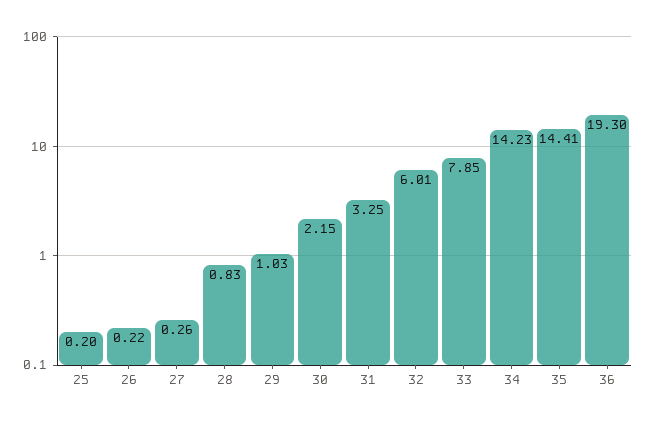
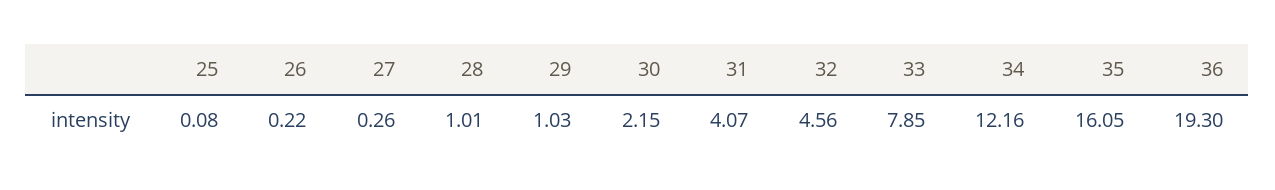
25: 0.2 -> 0.08
28: 0.83 -> 1.01
31: 3.25 -> 4.07
32: 6.01 -> 4.56
34: 14.23 -> 12.16
35: 14.41 -> 16.05

